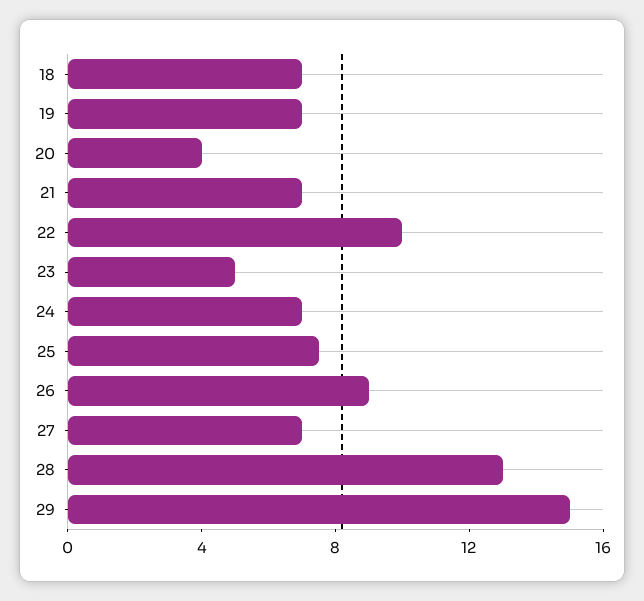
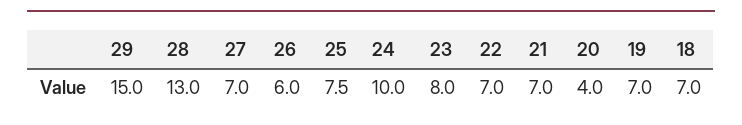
22: 10 -> 7
23: 5 -> 8
24: 7 -> 10
26: 9 -> 6

